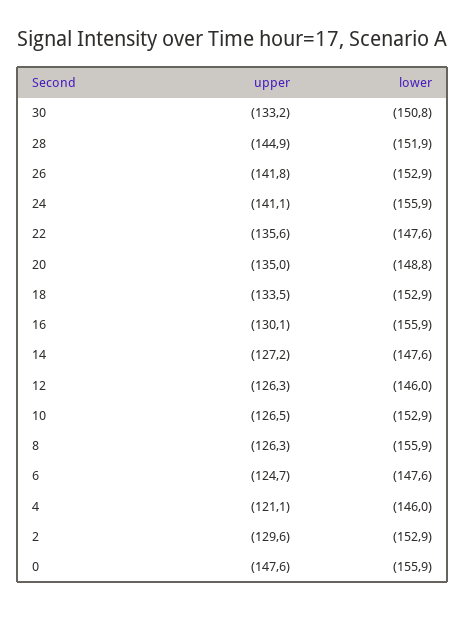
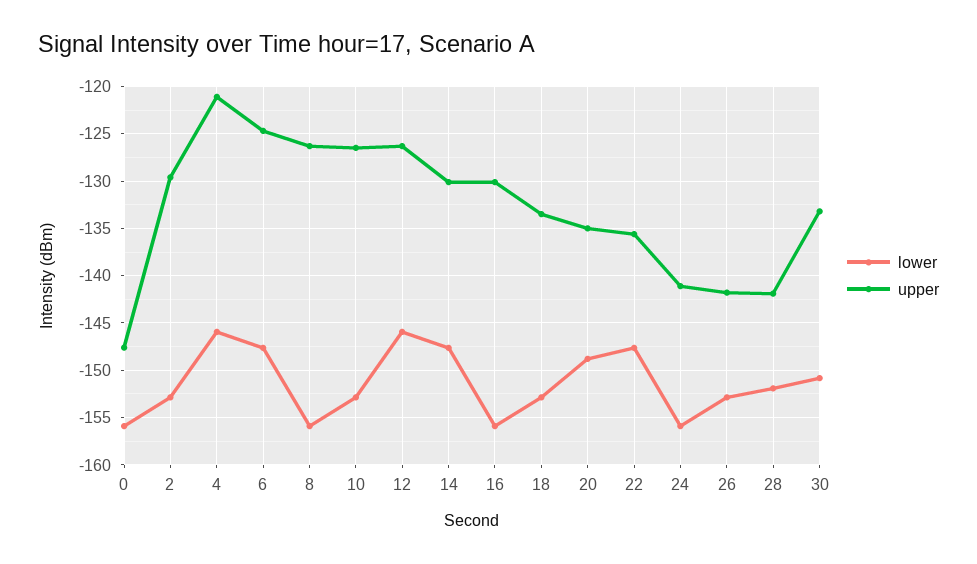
upper, 28: -144.9 -> -142
upper, 14: -127.2 -> -130

